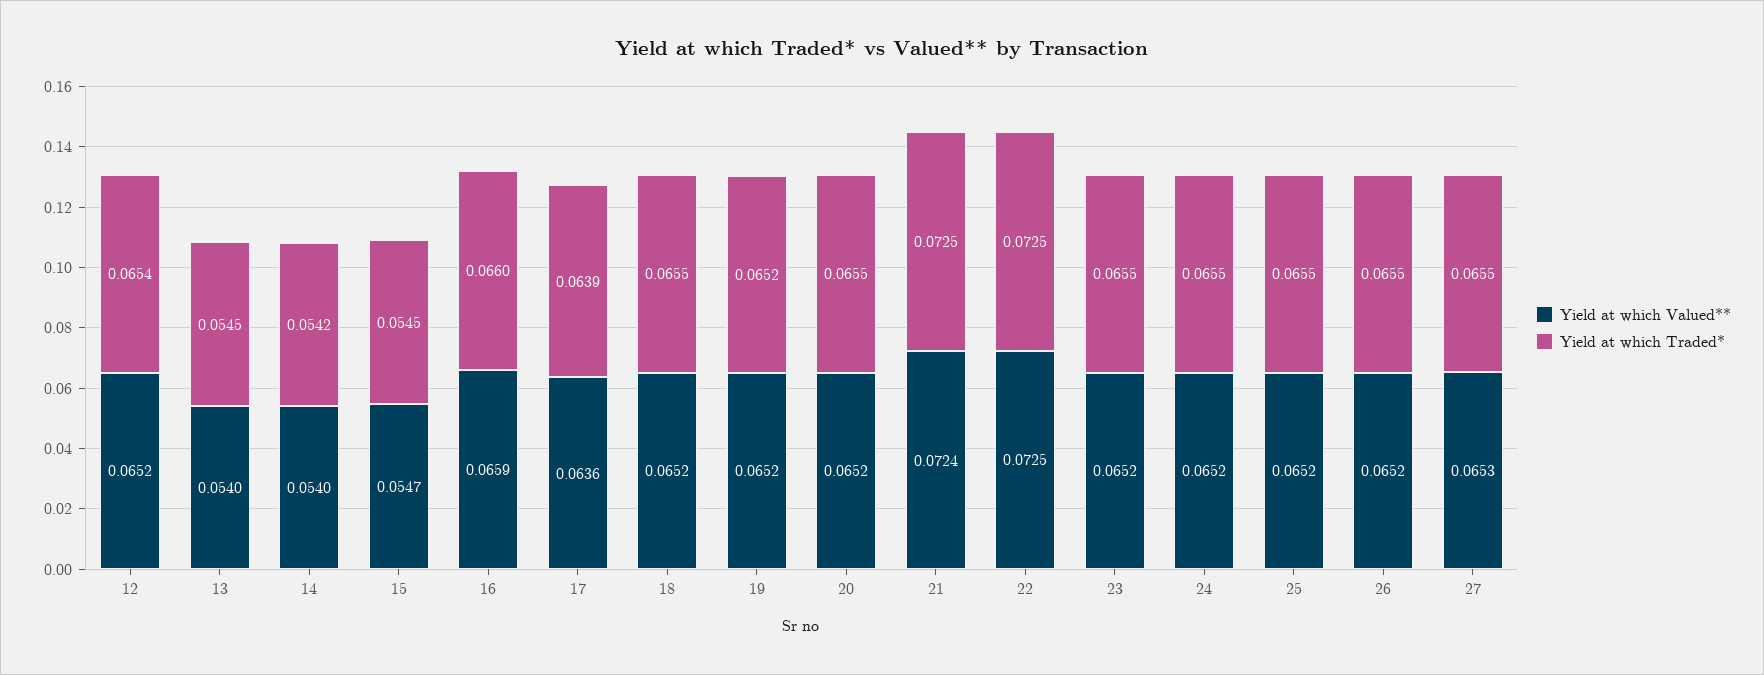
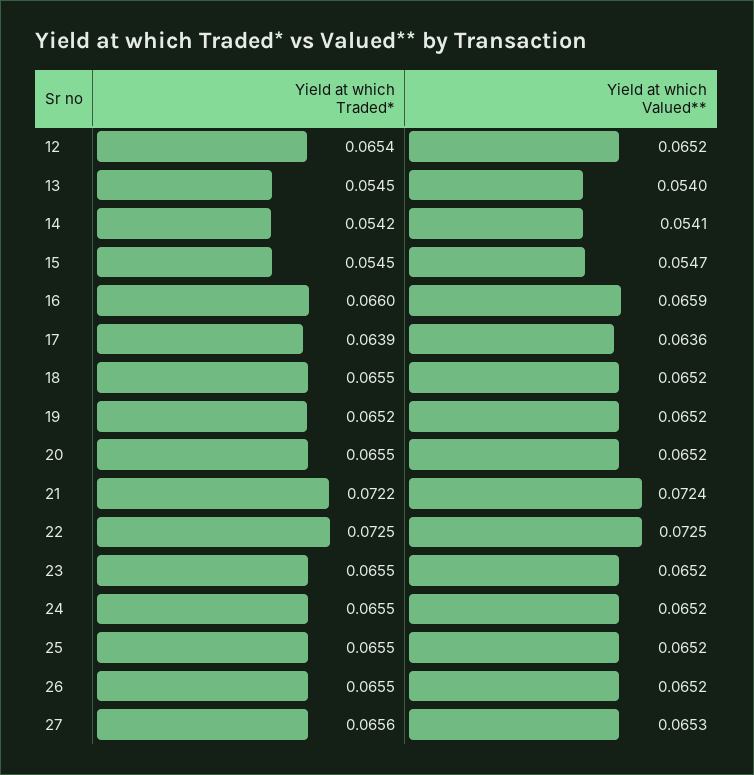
Yield at which Valued**, 14: 0.054 -> 0.0541
Yield at which Traded*, 21: 0.0725 -> 0.0722
Yield at which Traded*, 27: 0.0655 -> 0.0656

